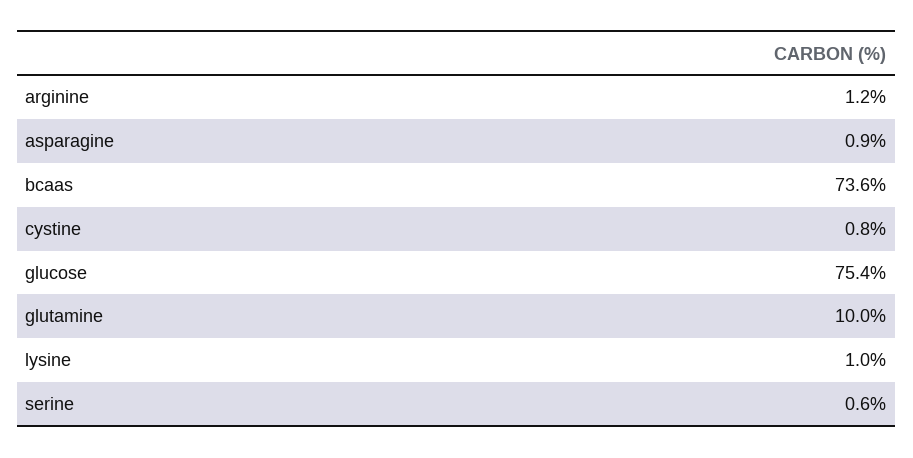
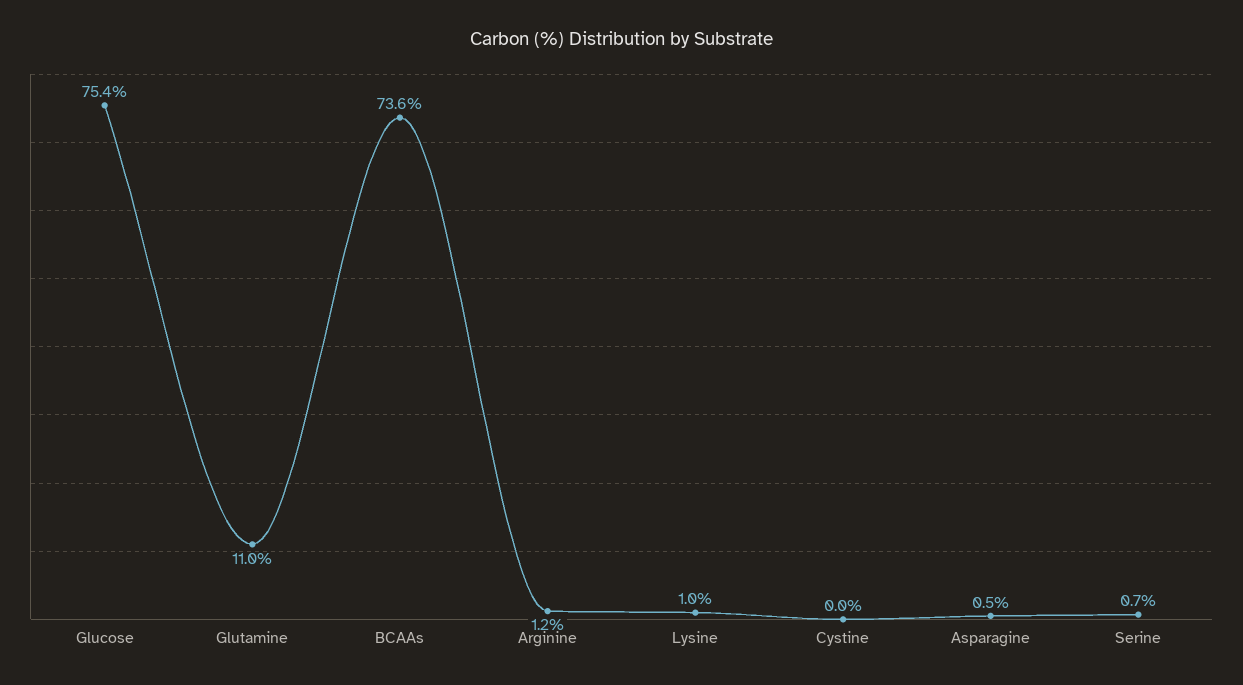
asparagine: 0.9 -> 0.5
cystine: 0.8 -> 0
glutamine: 10 -> 11
serine: 0.6 -> 0.7

